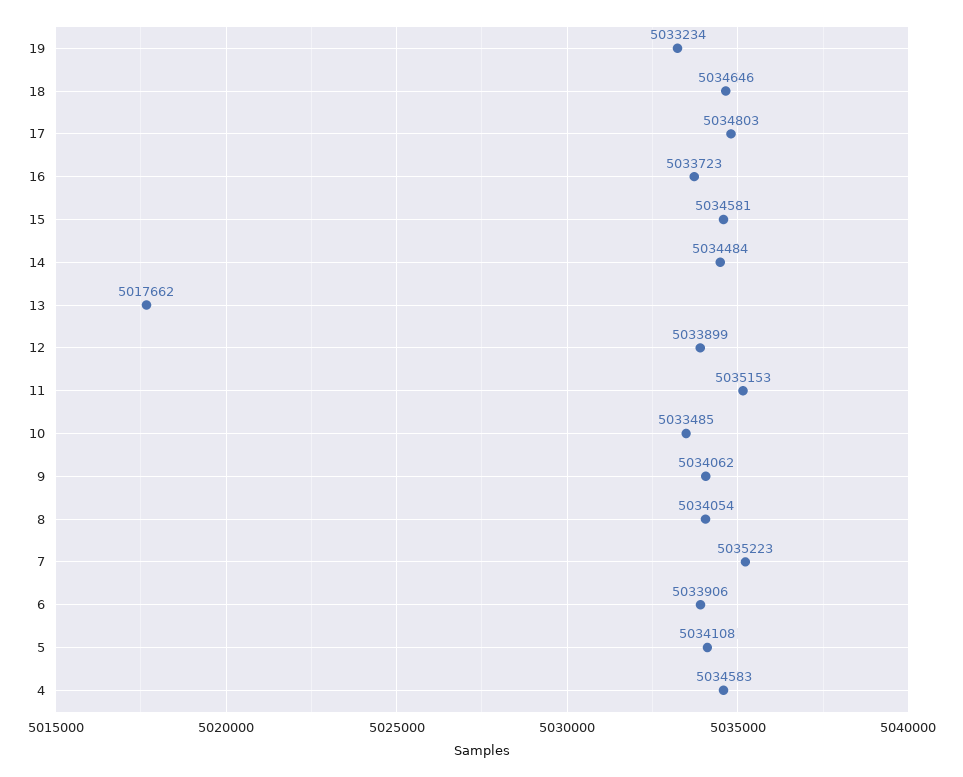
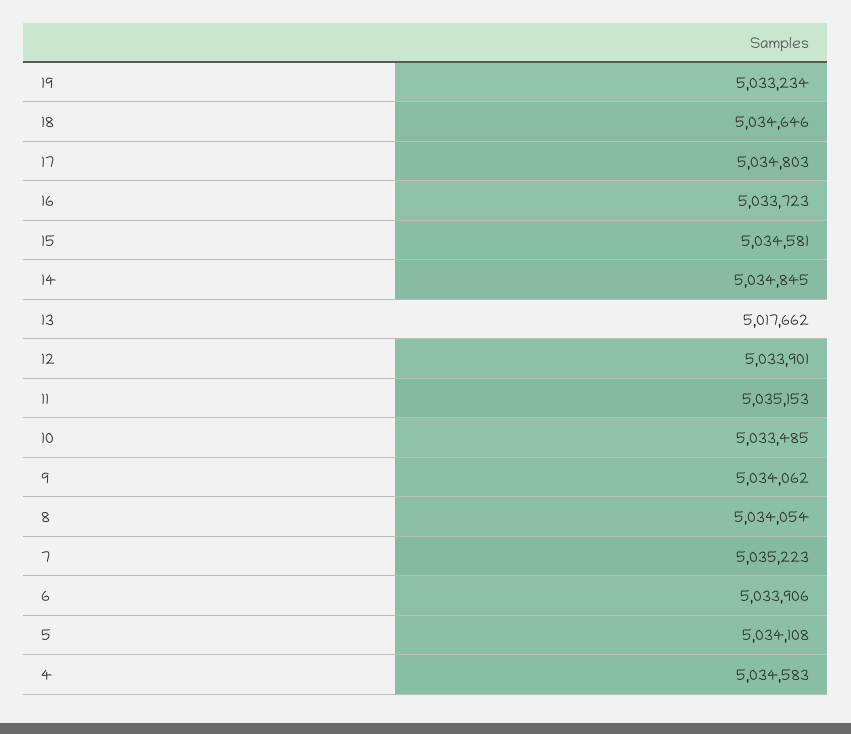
14: 5034484 -> 5034845
12: 5033899 -> 5033901

